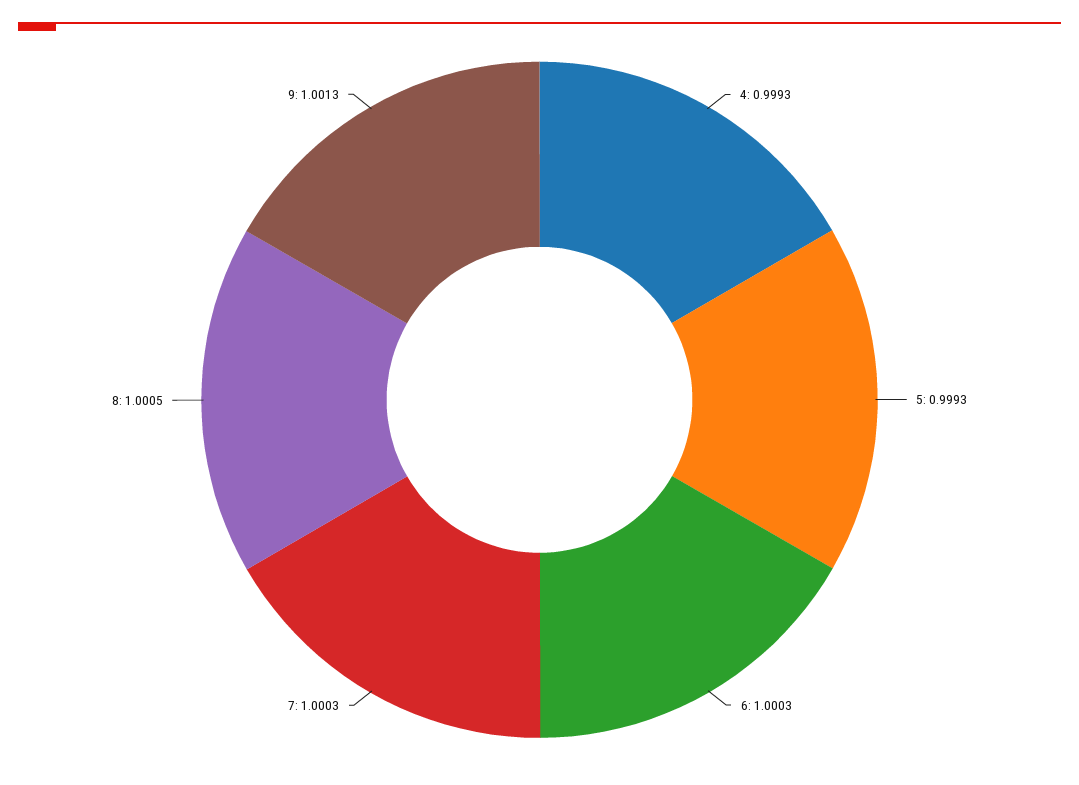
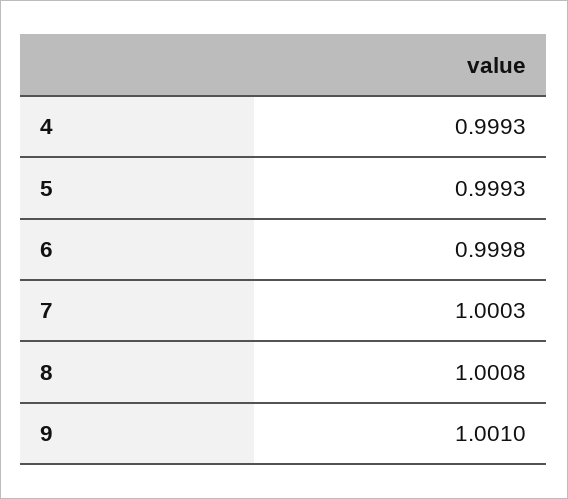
6: 1.0003 -> 0.9998
8: 1.0005 -> 1.0008
9: 1.0013 -> 1.001

